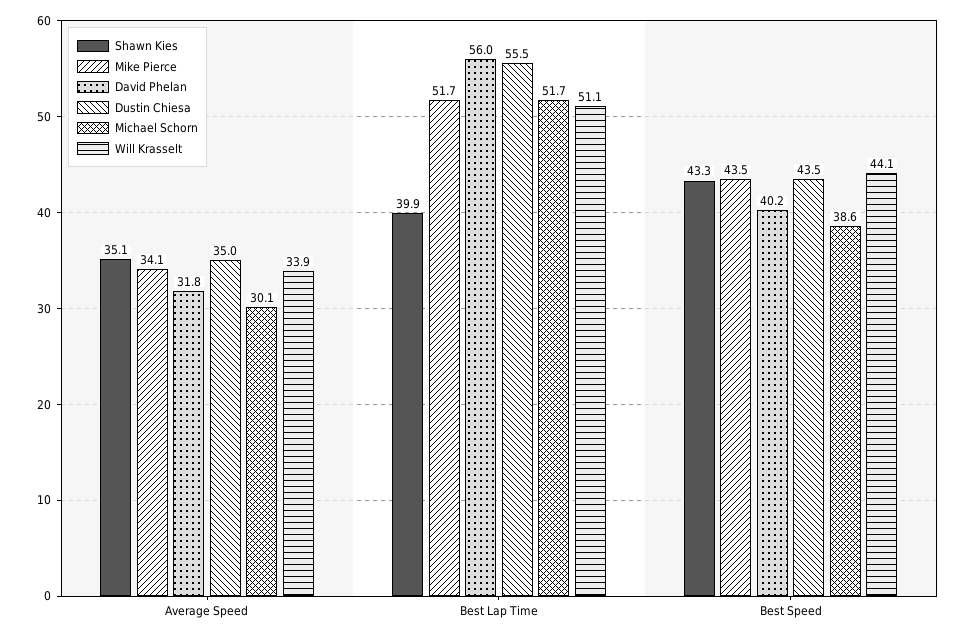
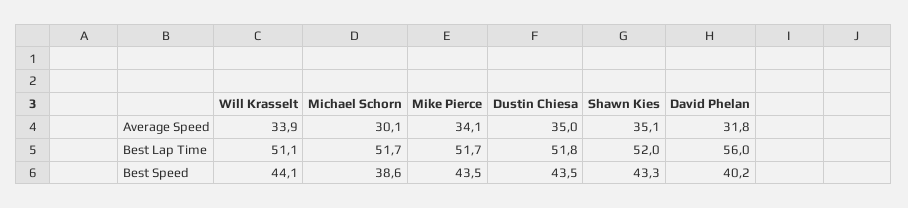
Shawn Kies, Best Lap Time: 39.9 -> 52
Dustin Chiesa, Best Lap Time: 55.5 -> 51.8

